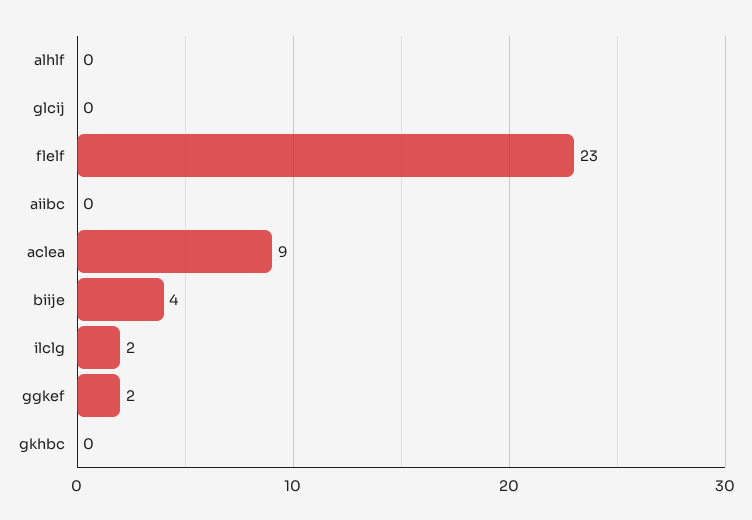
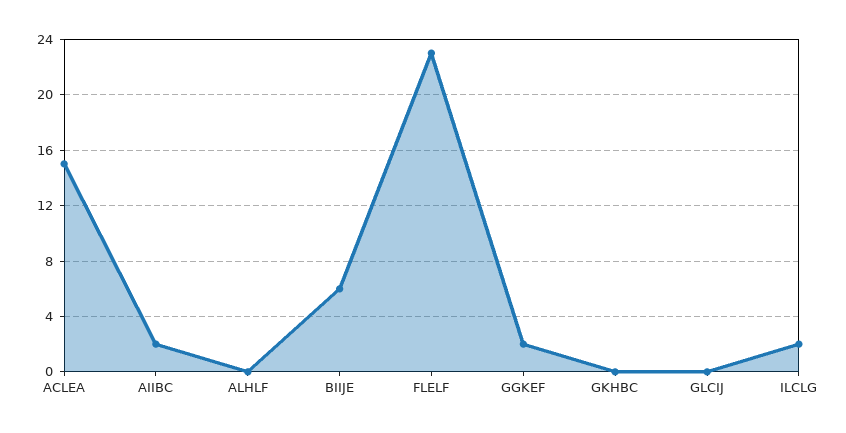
aiibc: 0 -> 2
aclea: 9 -> 15
biije: 4 -> 6

